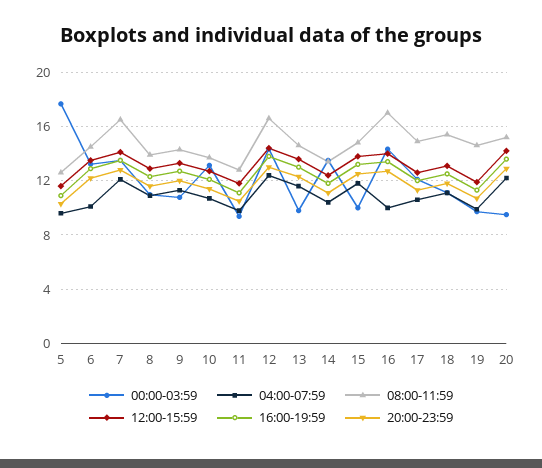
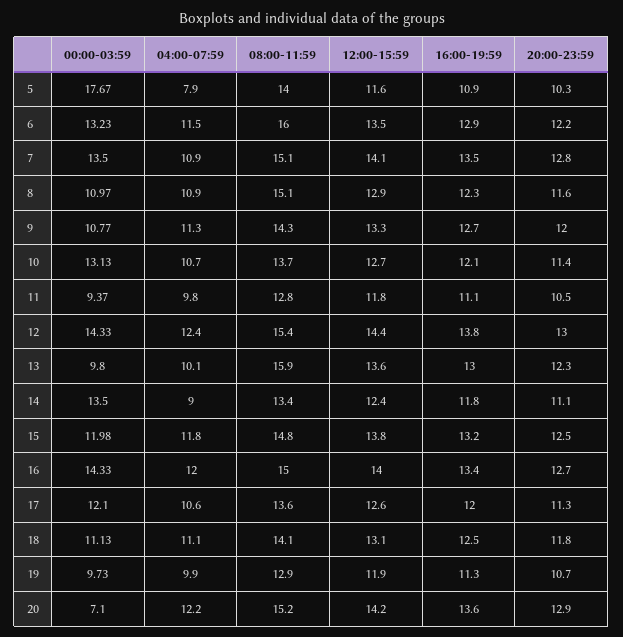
04:00-07:59, 5: 9.5 -> 7.9
08:00-11:59, 5: 12.5 -> 14
04:00-07:59, 6: 10 -> 11.5
08:00-11:59, 6: 14.5 -> 16
04:00-07:59, 7: 12 -> 10.9
08:00-11:59, 7: 16.5 -> 15.1
08:00-11:59, 8: 14 -> 15.1
08:00-11:59, 12: 16.5 -> 15.4
04:00-07:59, 13: 11.5 -> 10.1
08:00-11:59, 13: 14.5 -> 15.9
04:00-07:59, 14: 10.5 -> 9
00:00-03:59, 15: 10 -> 11.98
04:00-07:59, 16: 10 -> 12
08:00-11:59, 16: 17 -> 15
08:00-11:59, 17: 15 -> 13.6
08:00-11:59, 18: 15.5 -> 14.1
08:00-11:59, 19: 14.5 -> 12.9
00:00-03:59, 20: 9.5 -> 7.1

